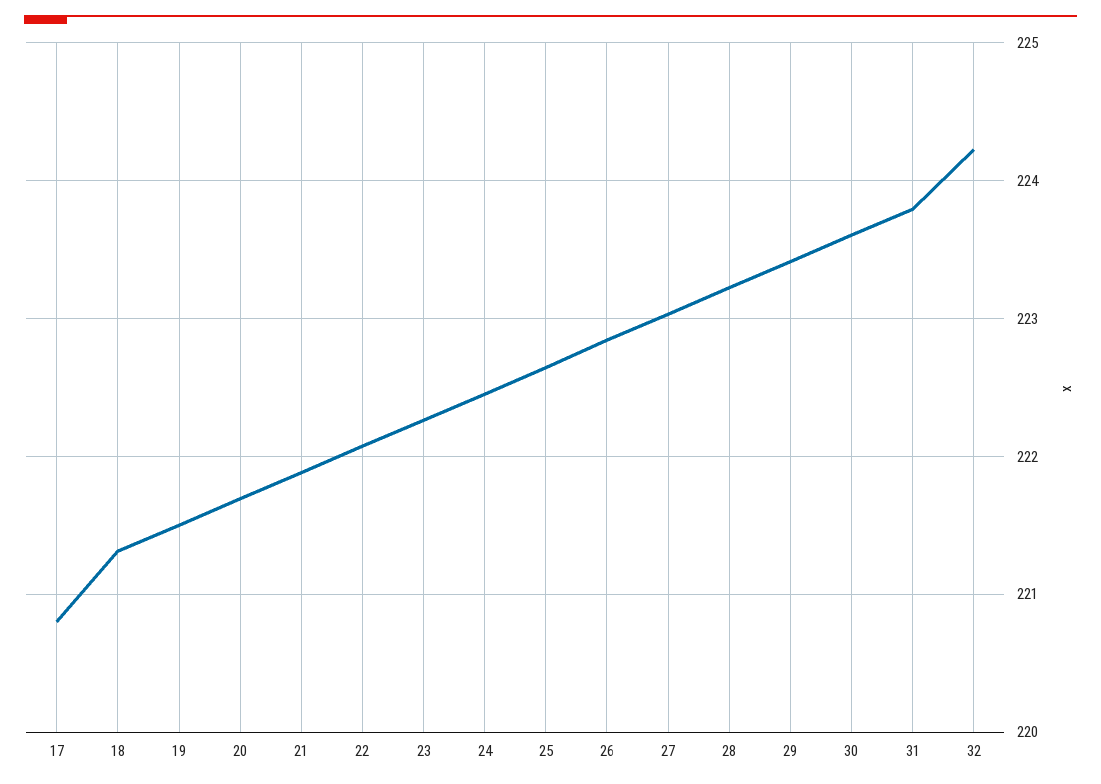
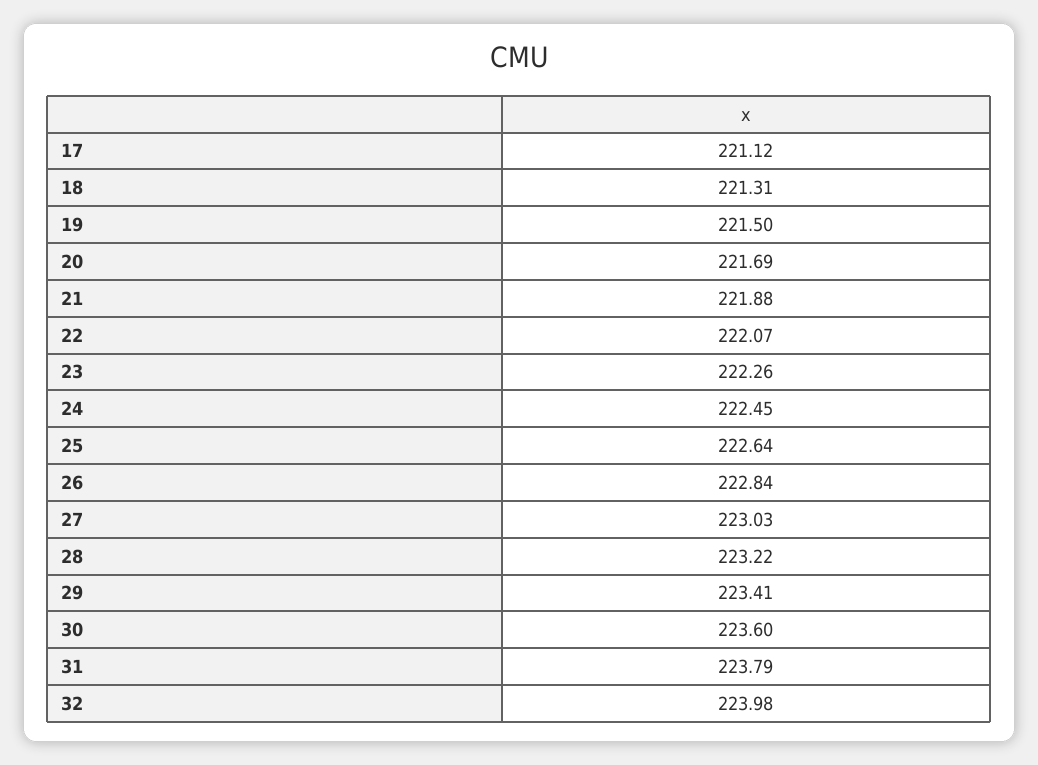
17: 220.8 -> 221.12
32: 224.2 -> 223.98

